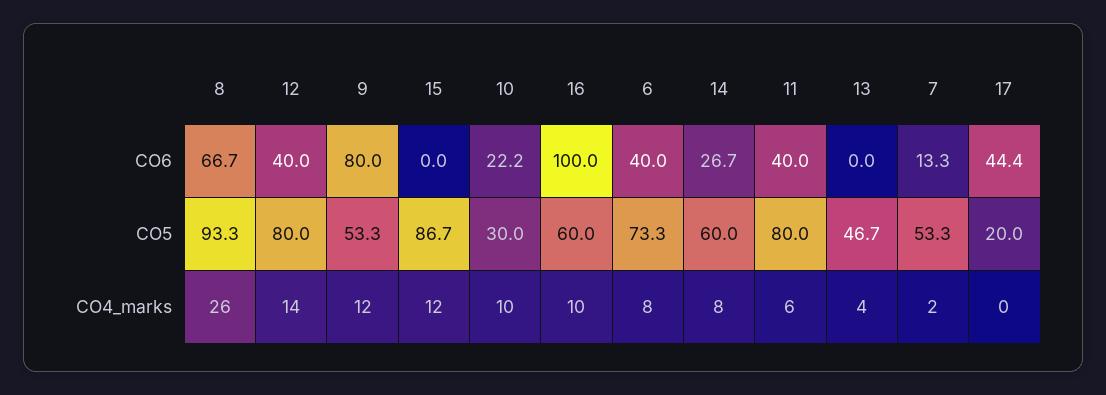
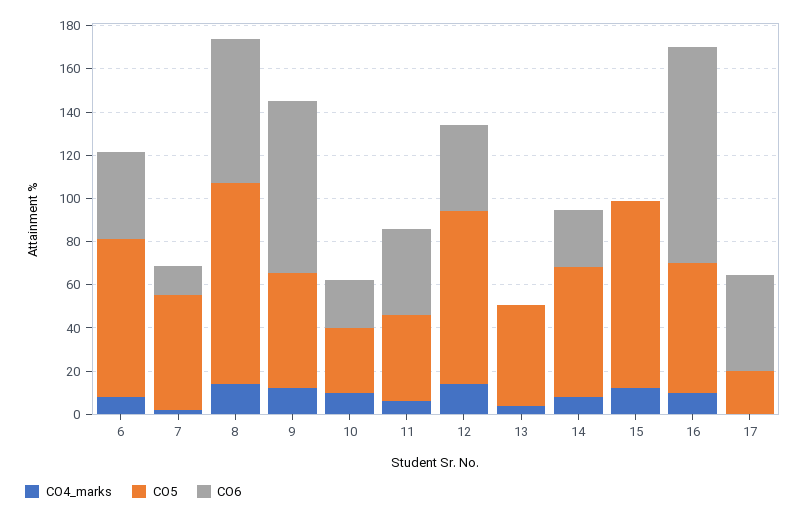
CO5, 11: 80 -> 40
CO4_marks, 8: 26 -> 15

